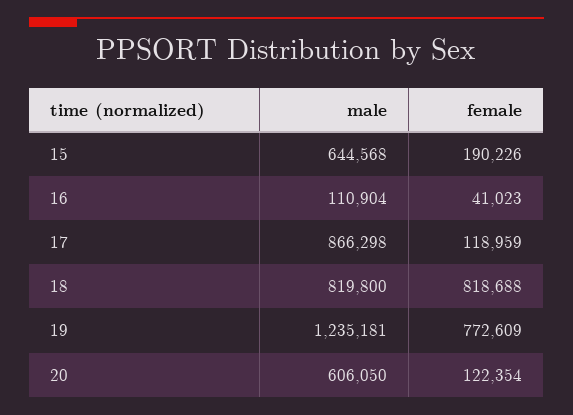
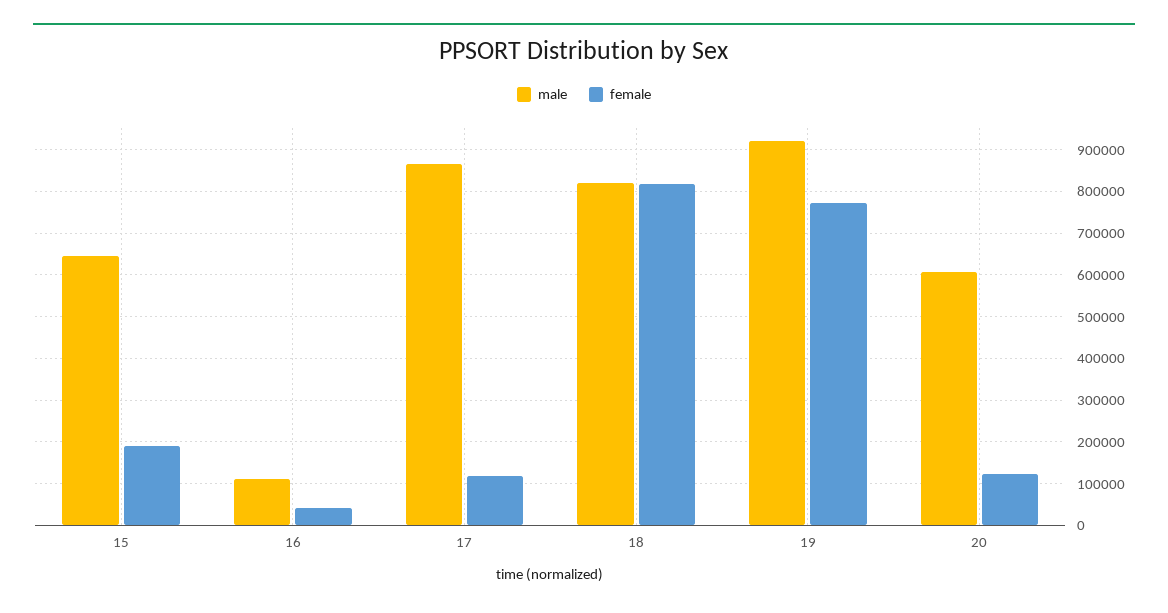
male, 19: 1235181 -> 920000

